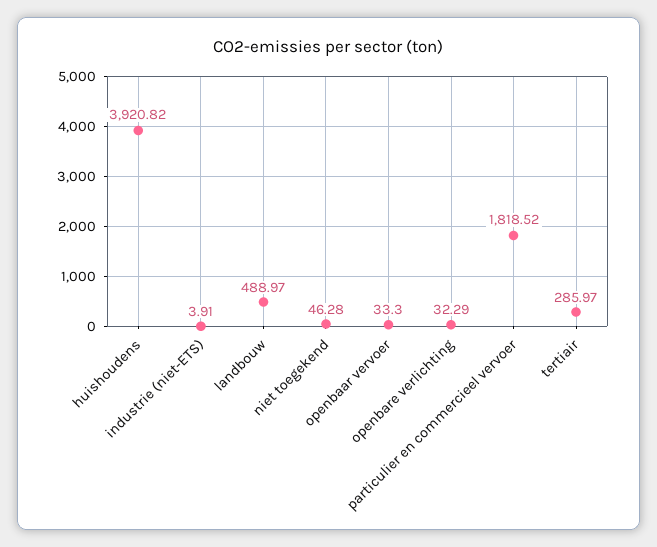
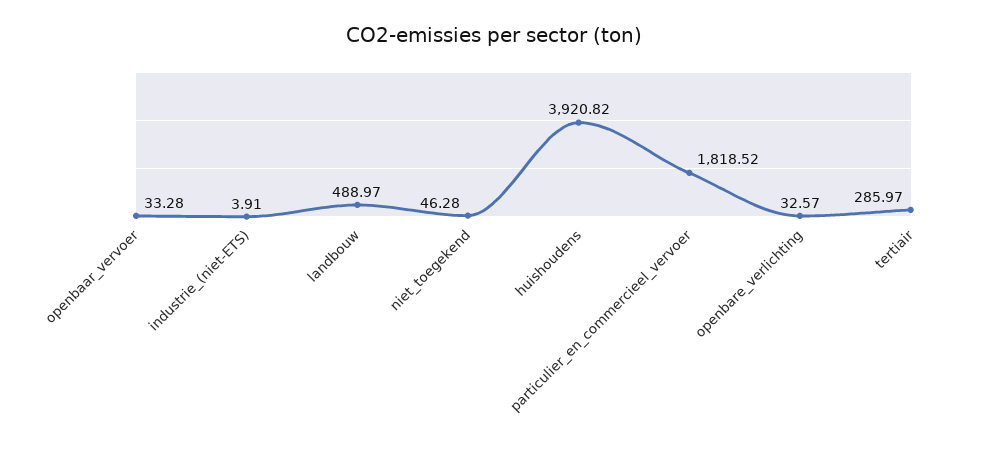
openbaar vervoer: 33.3 -> 33.28
openbare verlichting: 32.29 -> 32.57

